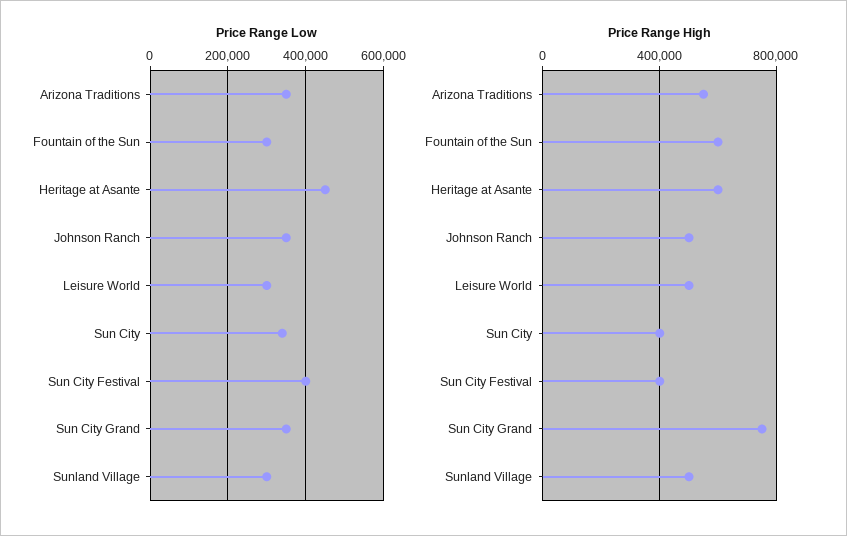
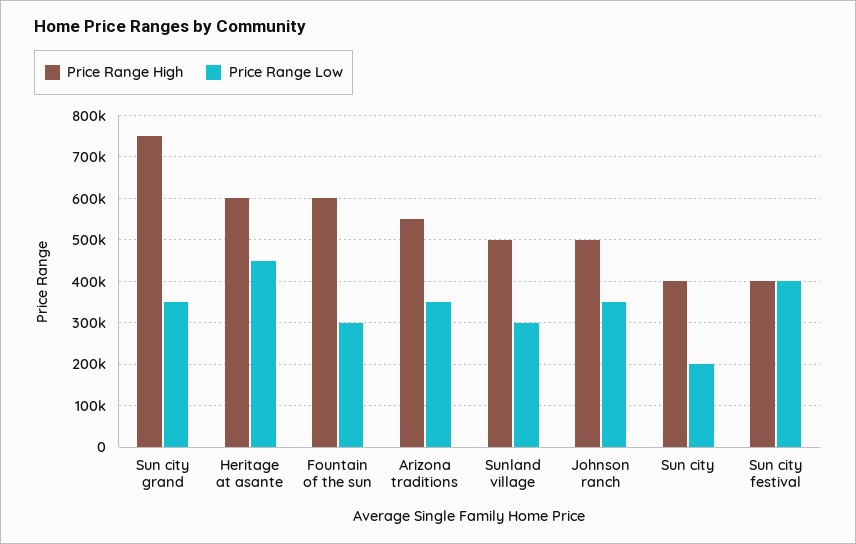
Price Range Low, Leisure World: 300000 -> none
Price Range Low, Sun City: 340000 -> 200000
Price Range High, Leisure World: 500000 -> none

